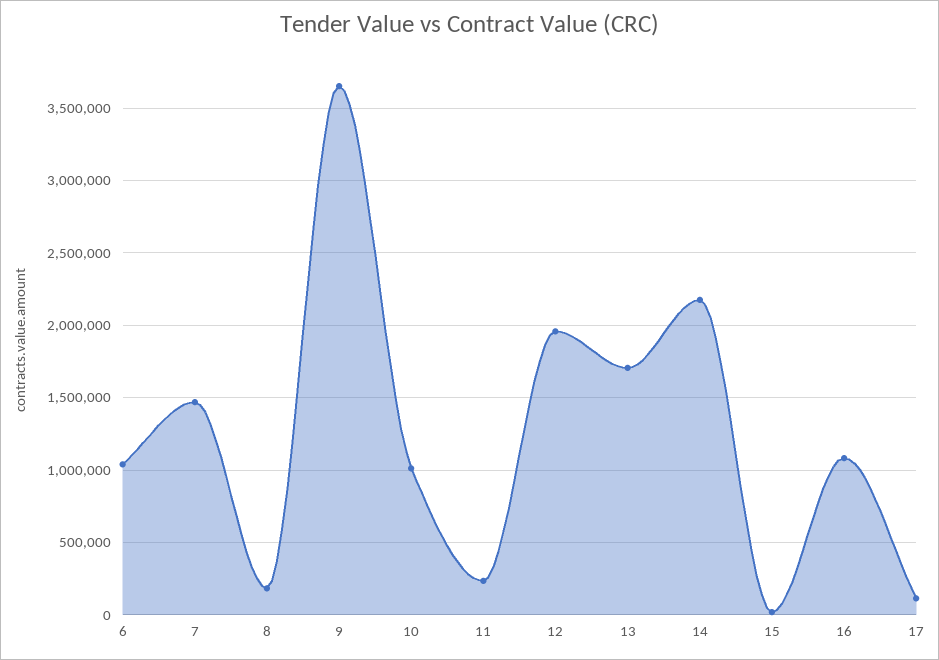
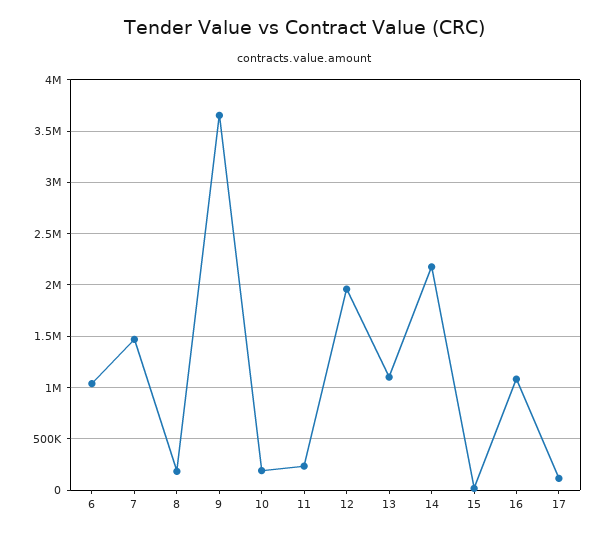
10: 1000000 -> 200000
13: 1700000 -> 1100000

